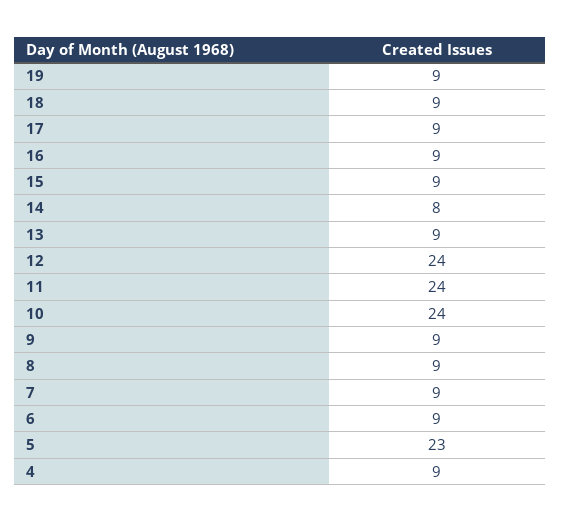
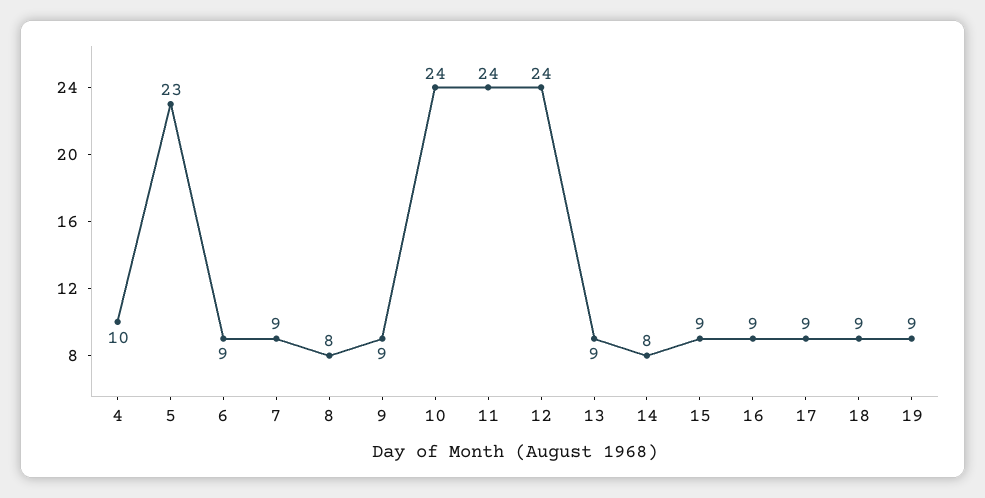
8: 9 -> 8
4: 9 -> 10

